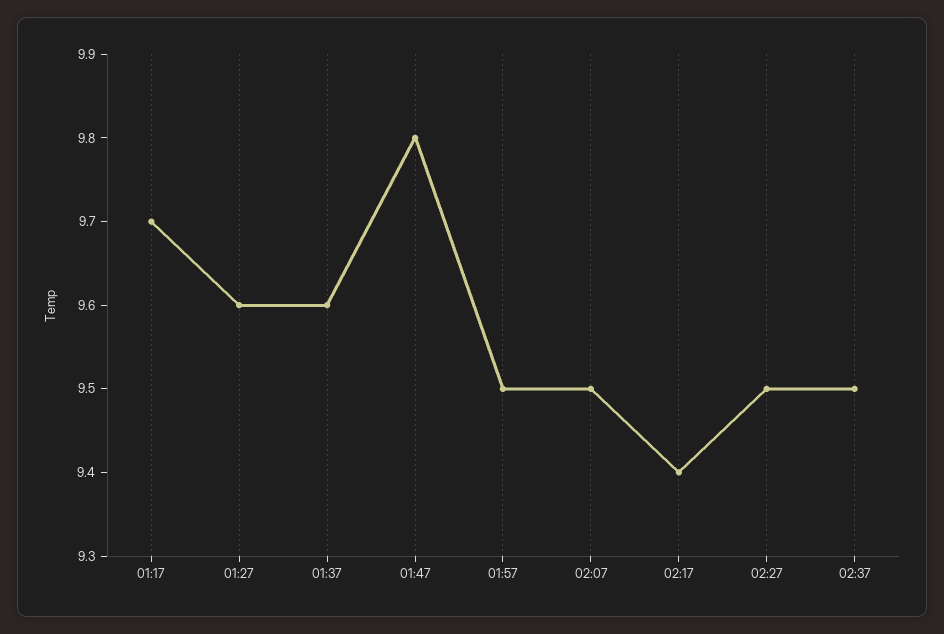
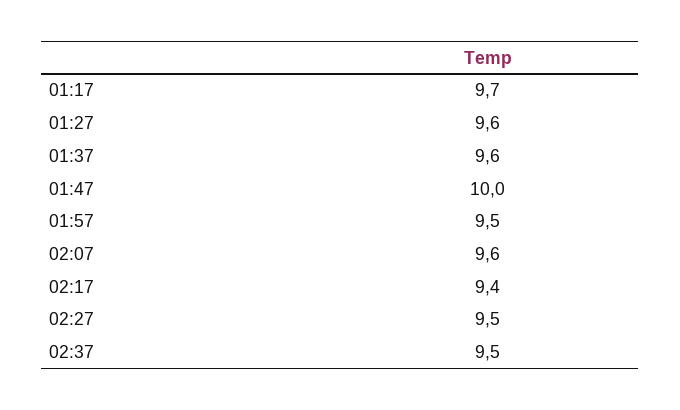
01:47: 9.8 -> 10
02:07: 9.5 -> 9.6

